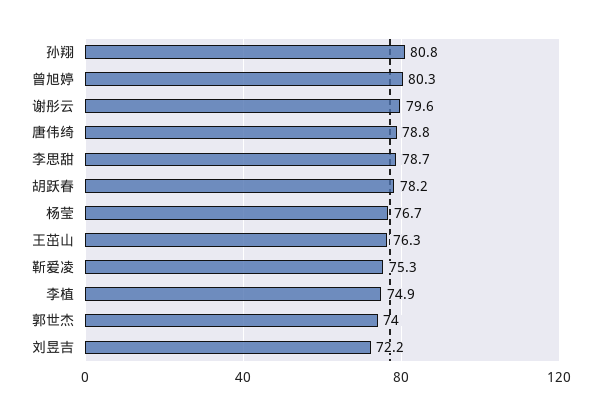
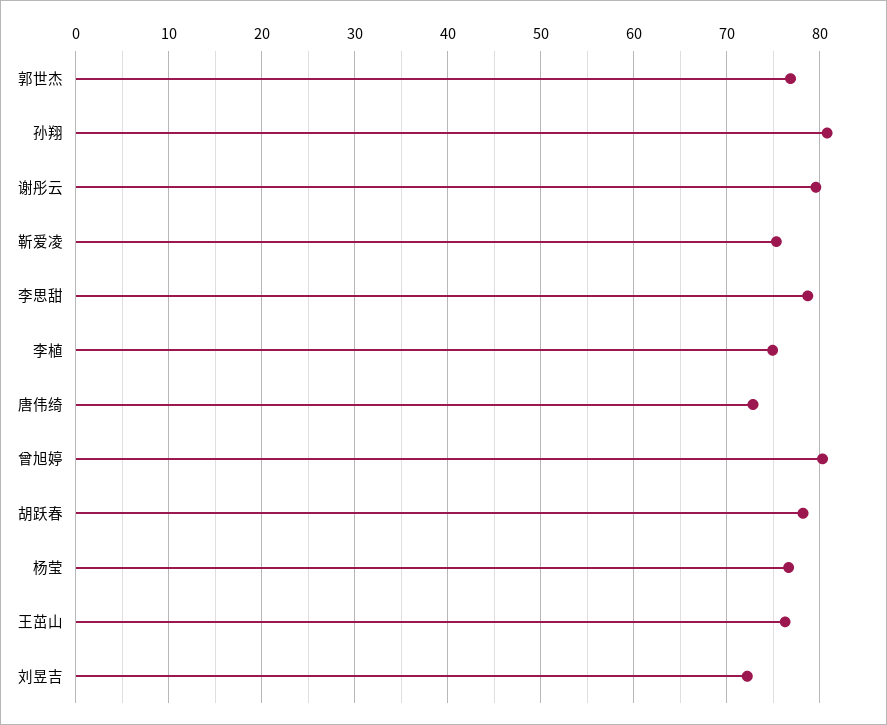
唐伟绮: 78.8 -> 73
郭世杰: 74 -> 77

